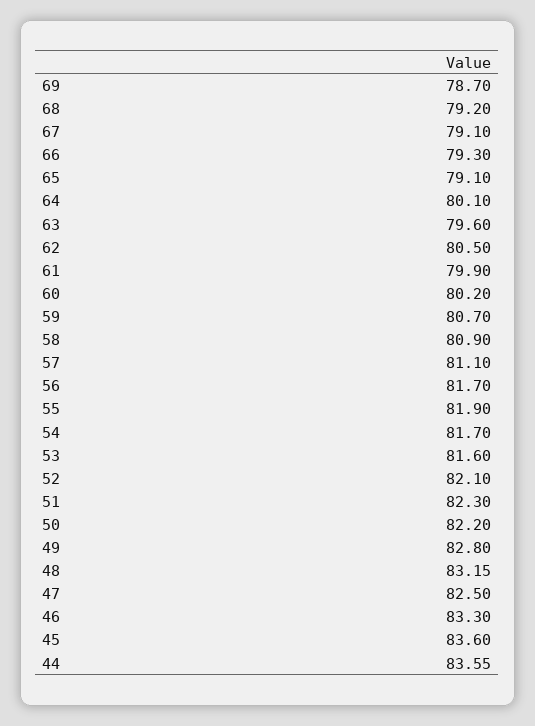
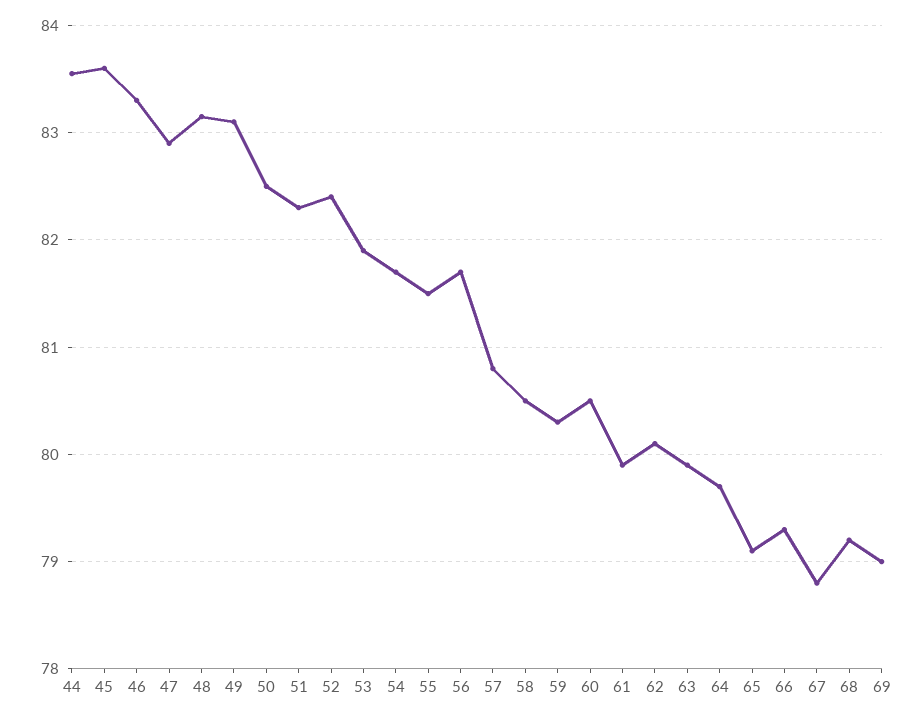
69: 78.7 -> 79
67: 79.1 -> 78.8
64: 80.1 -> 79.7
63: 79.6 -> 79.9
62: 80.5 -> 80.1
60: 80.2 -> 80.5
59: 80.7 -> 80.3
58: 80.9 -> 80.5
57: 81.1 -> 80.8
55: 81.9 -> 81.5
53: 81.6 -> 81.9
52: 82.1 -> 82.4
50: 82.2 -> 82.5
49: 82.8 -> 83.1
47: 82.5 -> 82.9

